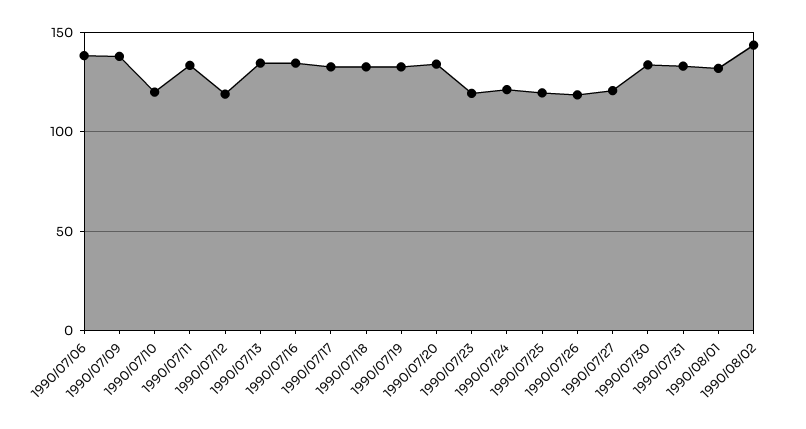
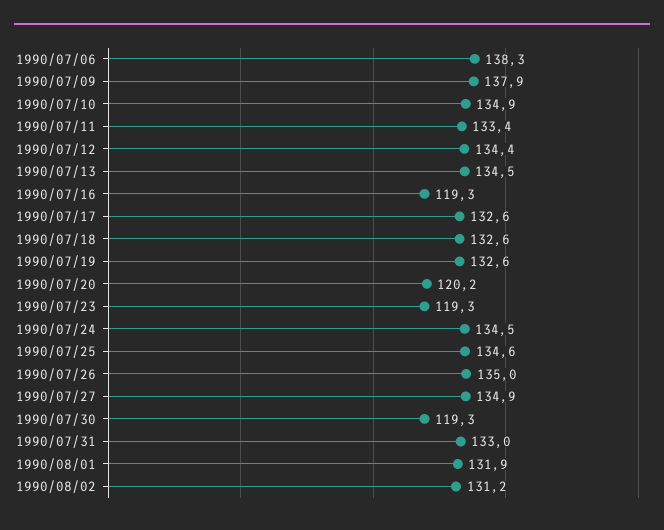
1990/07/10: 120 -> 134.9
1990/07/12: 120 -> 134.4
1990/07/16: 135 -> 119.3
1990/07/20: 135 -> 120.2
1990/07/24: 120 -> 134.5
1990/07/25: 120 -> 134.6
1990/07/26: 120 -> 135
1990/07/27: 120 -> 134.9
1990/07/30: 135 -> 119.3
1990/08/02: 145 -> 131.2

